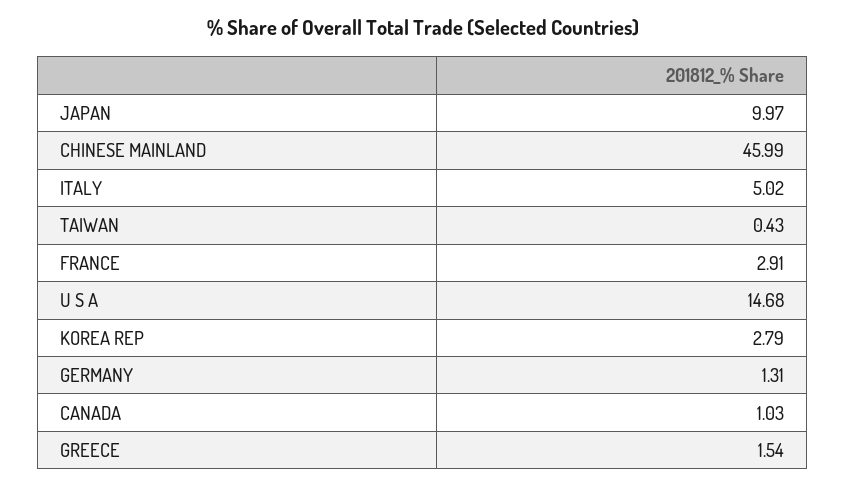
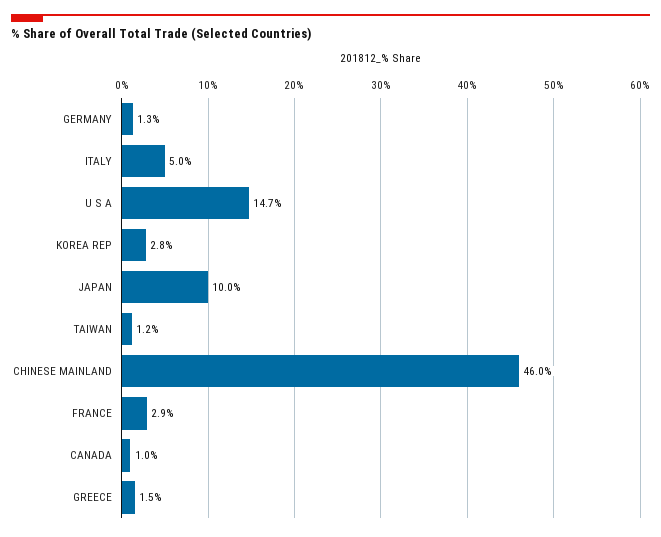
TAIWAN: 0.43 -> 1.2

